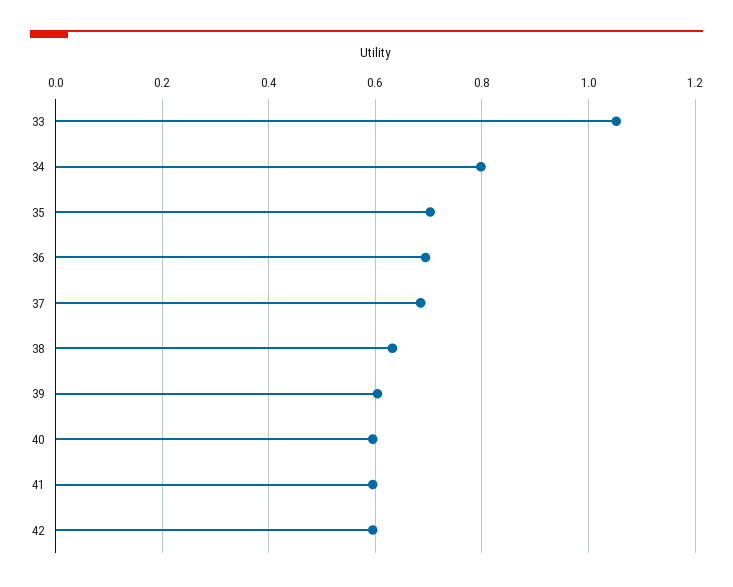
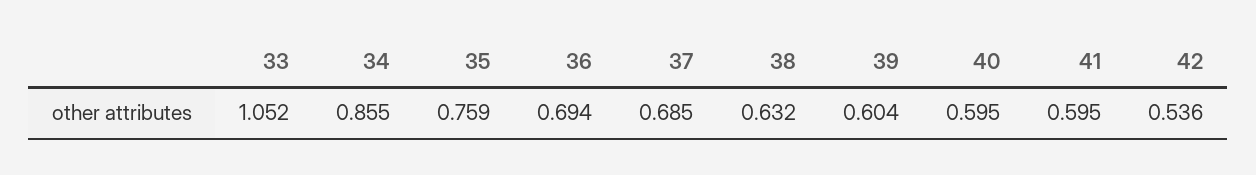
34: 0.8 -> 0.855
35: 0.7 -> 0.759
42: 0.6 -> 0.536

